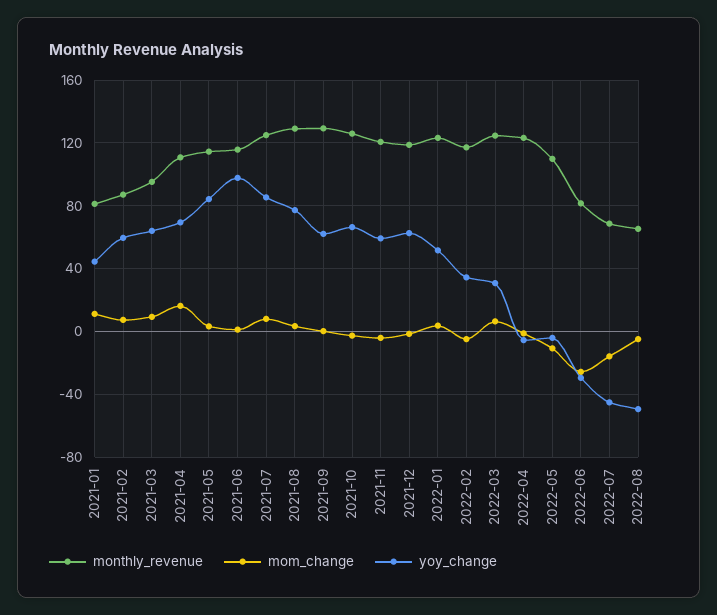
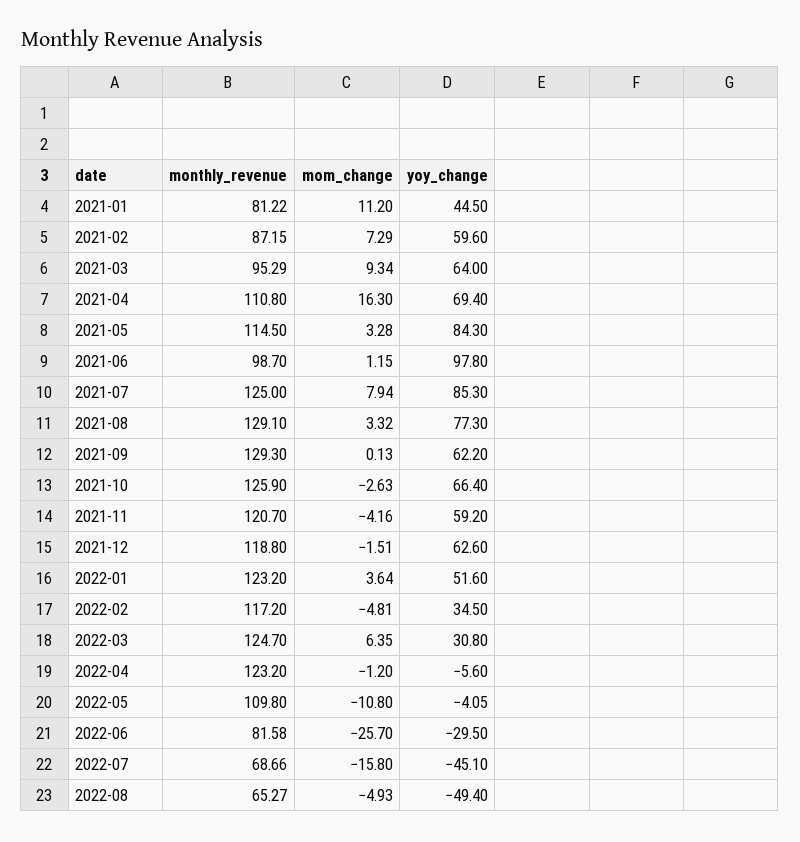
monthly_revenue, 2021-06: 115 -> 98.7

